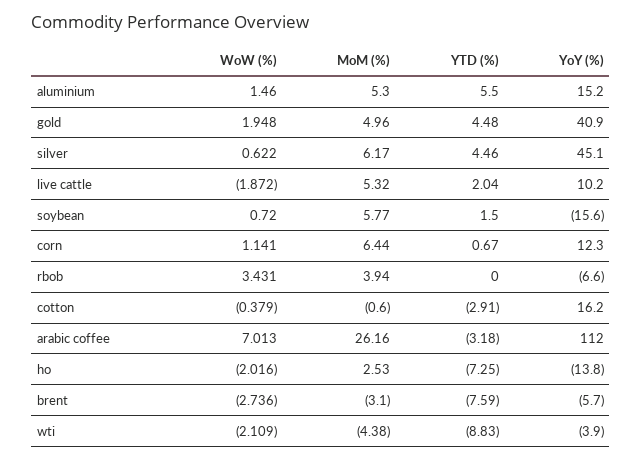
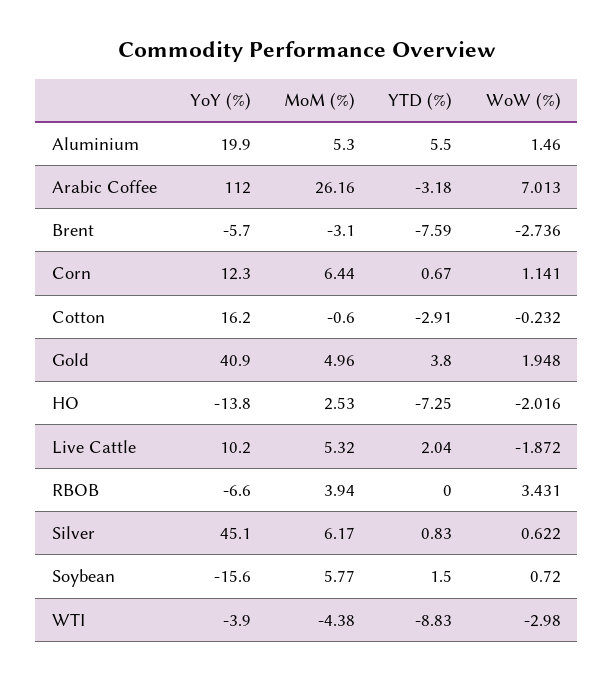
YoY (%), aluminium: 15.2 -> 19.9
YTD (%), gold: 4.48 -> 3.8
YTD (%), silver: 4.46 -> 0.83
WoW (%), cotton: -0.379 -> -0.232
WoW (%), wti: -2.109 -> -2.98

